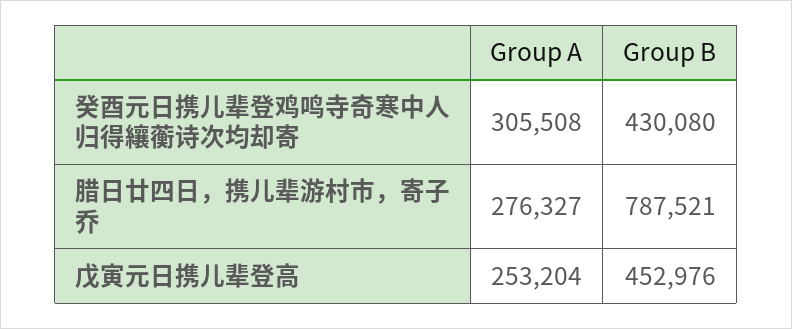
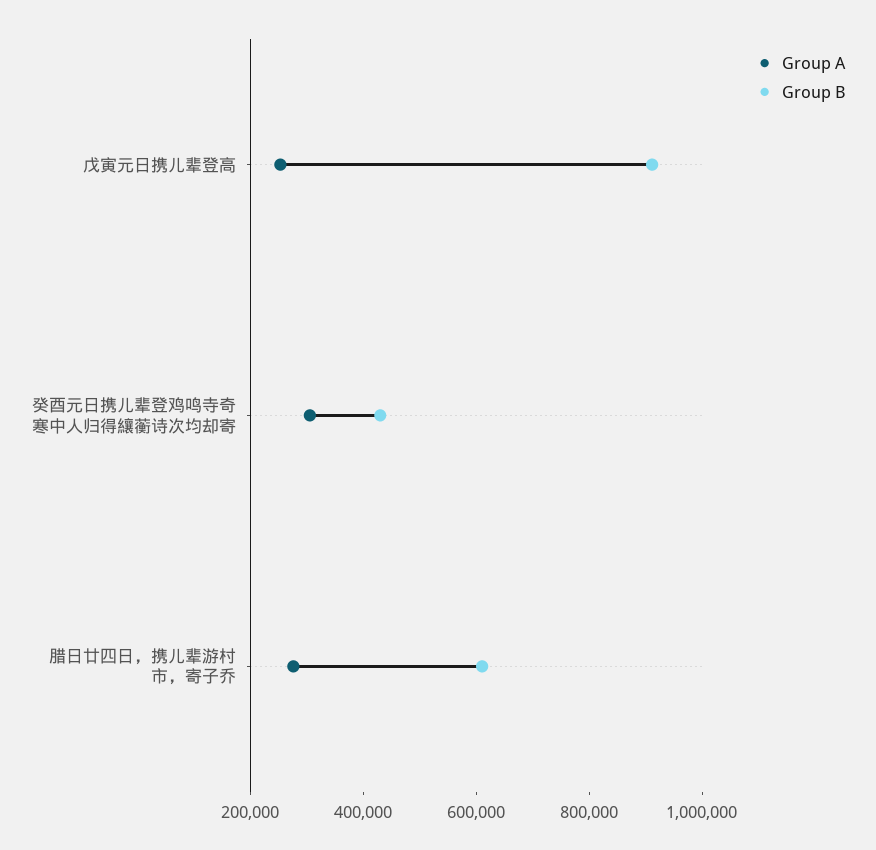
Group B, 腊日廿四日，携儿辈游村市，寄子乔: 787521 -> 600000
Group B, 戊寅元日携儿辈登高: 452976 -> 900000

